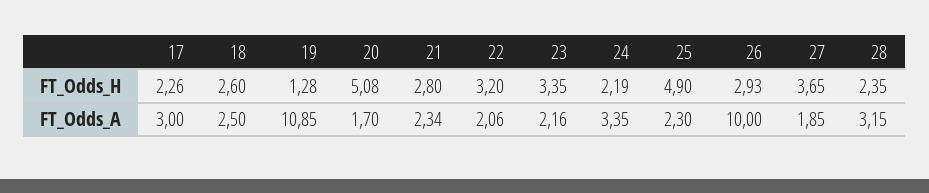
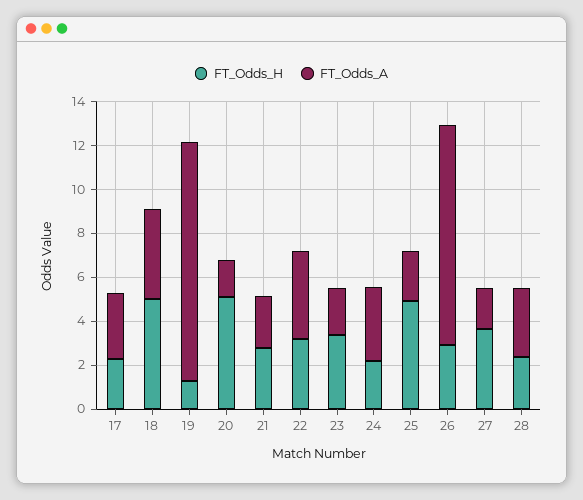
FT_Odds_H, 18: 2.6 -> 5
FT_Odds_A, 18: 2.5 -> 4
FT_Odds_A, 22: 2.06 -> 4

